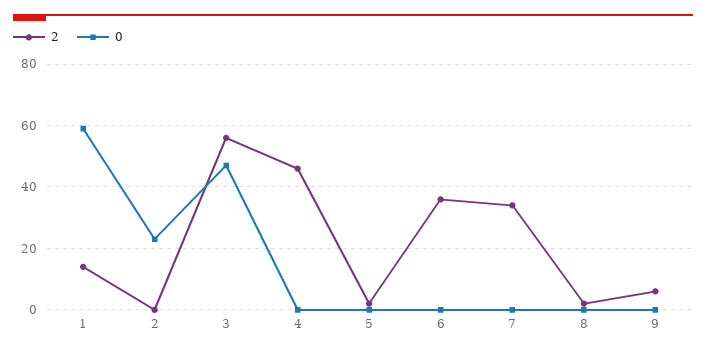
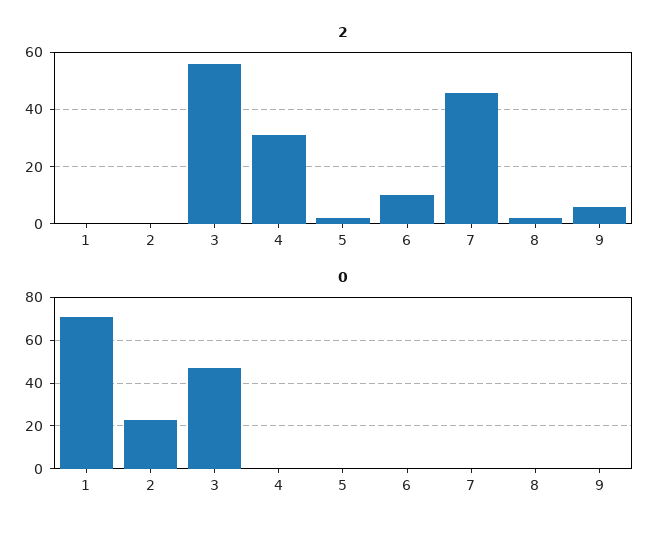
2, 1: 15 -> 0
0, 1: 60 -> 70
2, 4: 45 -> 30
2, 6: 35 -> 10
2, 7: 35 -> 45

